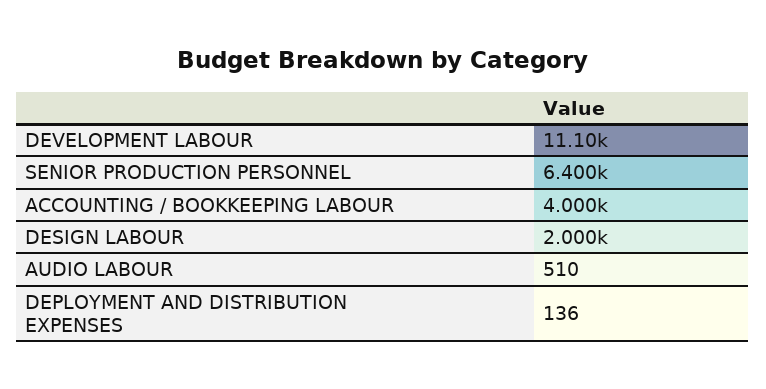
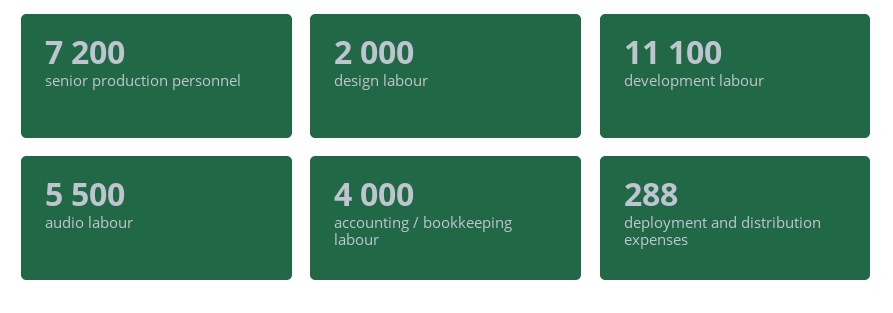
SENIOR PRODUCTION PERSONNEL: 6400 -> 7200
AUDIO LABOUR: 510 -> 5500
DEPLOYMENT AND DISTRIBUTION EXPENSES: 136 -> 288

